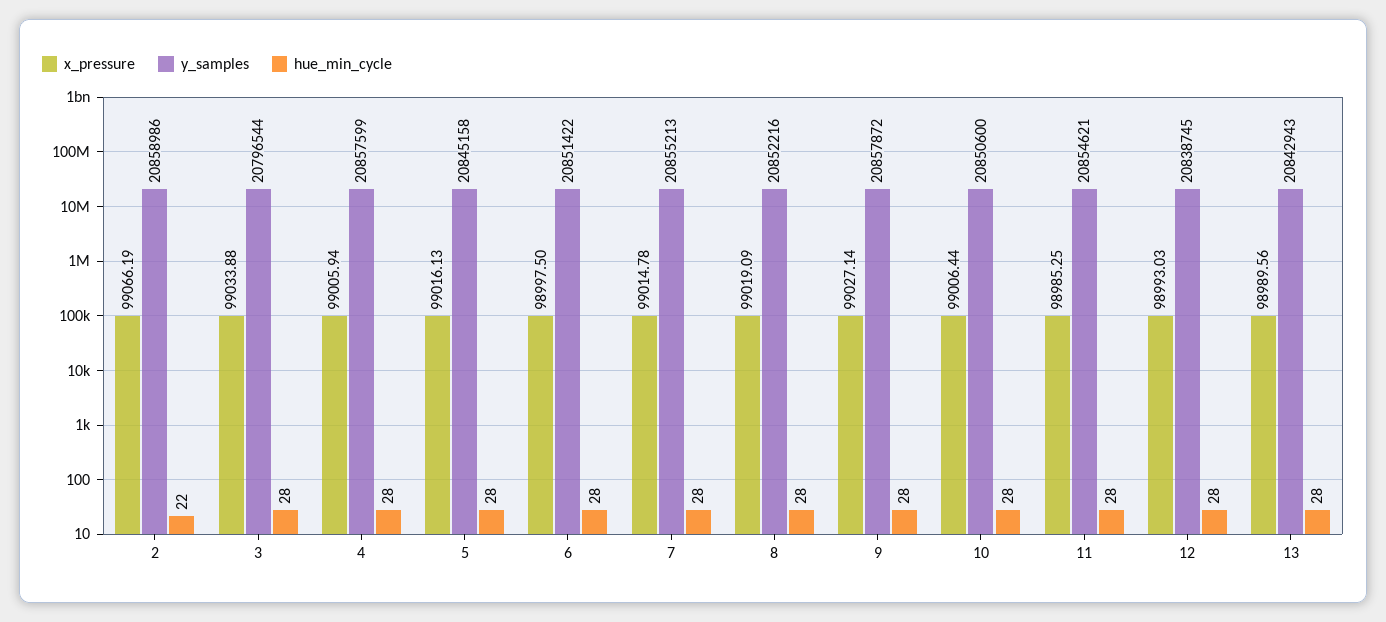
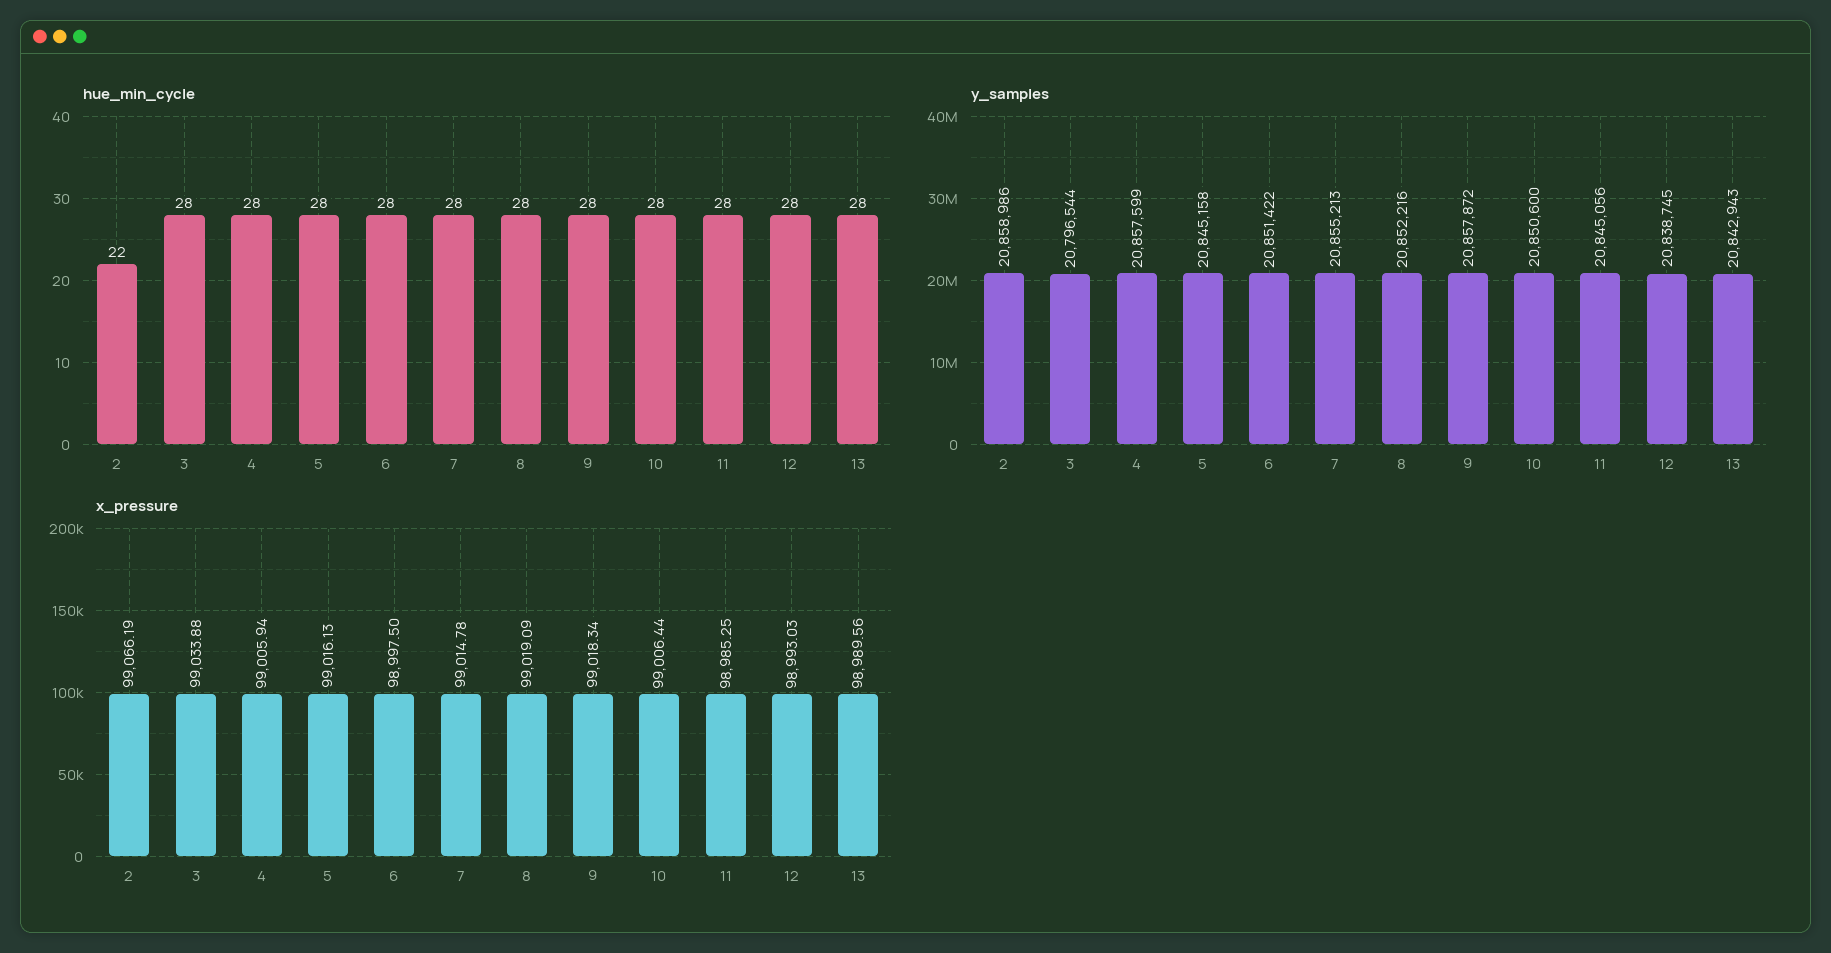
x_pressure, 9: 99027.14 -> 99018.34
y_samples, 11: 20854621 -> 20845056

